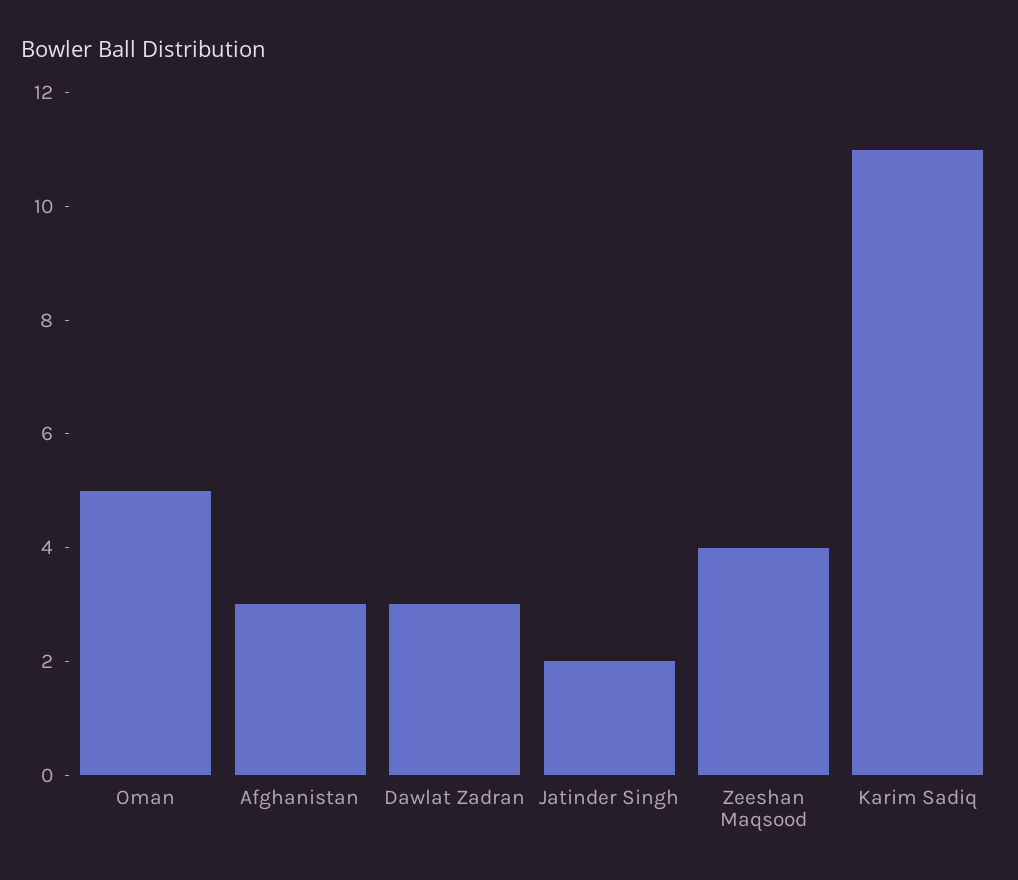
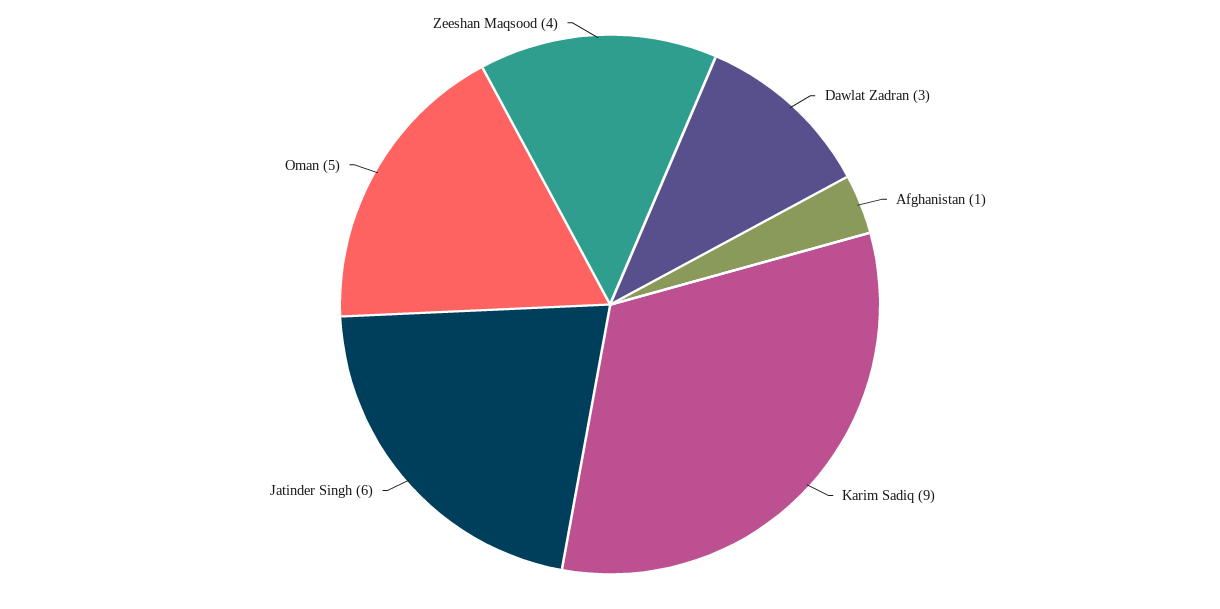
Afghanistan: 3 -> 1
Jatinder Singh: 2 -> 6
Karim Sadiq: 11 -> 9

